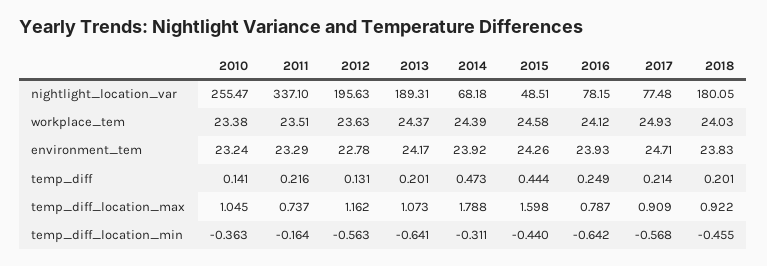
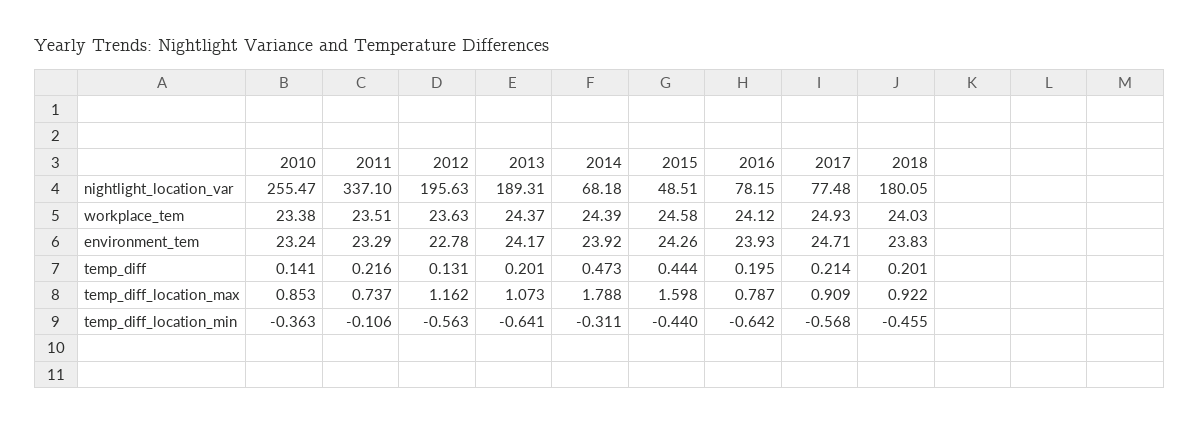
2016, temp_diff: 0.249 -> 0.195
2010, temp_diff_location_max: 1.045 -> 0.853
2011, temp_diff_location_min: -0.164 -> -0.106

